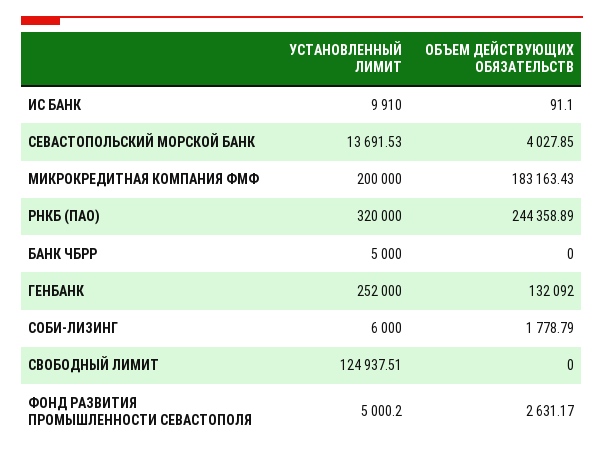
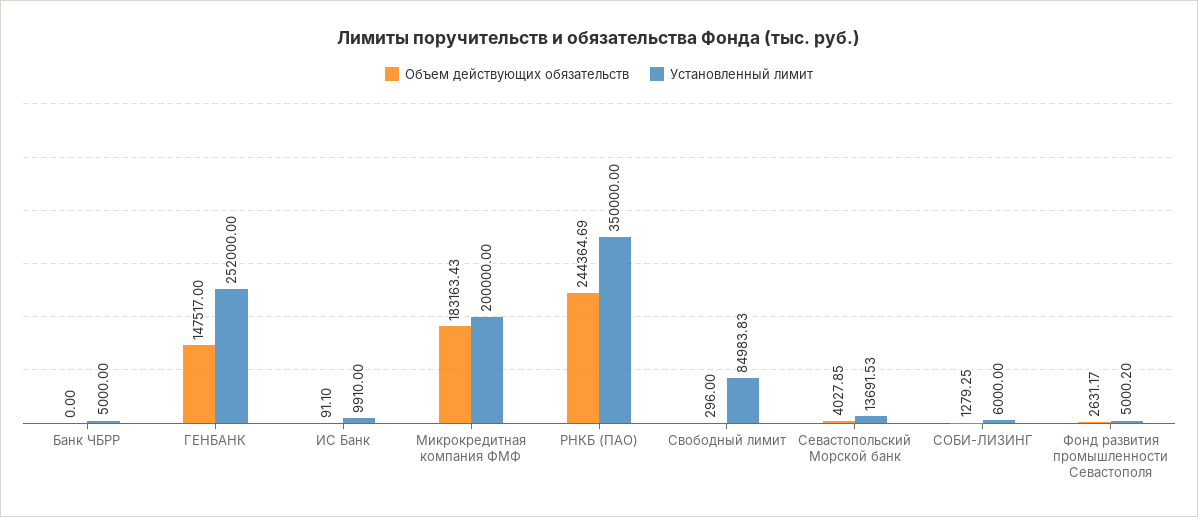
УСТАНОВЛЕННЫЙ ЛИМИТ, РНКБ (ПАО): 320000 -> 350000
ОБЪЕМ ДЕЙСТВУЮЩИХ ОБЯЗАТЕЛЬСТВ, РНКБ (ПАО): 244358.89 -> 244364.69
ОБЪЕМ ДЕЙСТВУЮЩИХ ОБЯЗАТЕЛЬСТВ, ГЕНБАНК: 132092 -> 147517
ОБЪЕМ ДЕЙСТВУЮЩИХ ОБЯЗАТЕЛЬСТВ, СОБИ-ЛИЗИНГ: 1778.79 -> 1279.25
УСТАНОВЛЕННЫЙ ЛИМИТ, СВОБОДНЫЙ ЛИМИТ: 124937.51 -> 84983.83
ОБЪЕМ ДЕЙСТВУЮЩИХ ОБЯЗАТЕЛЬСТВ, СВОБОДНЫЙ ЛИМИТ: 0 -> 296

